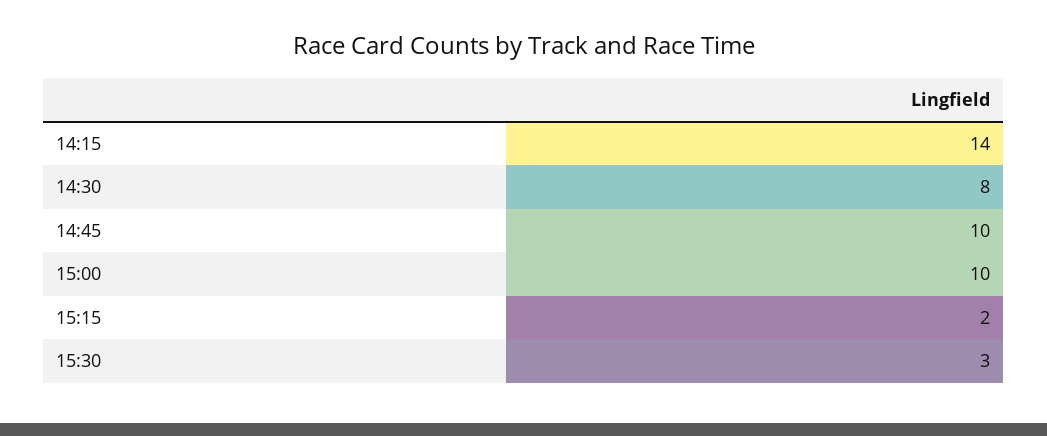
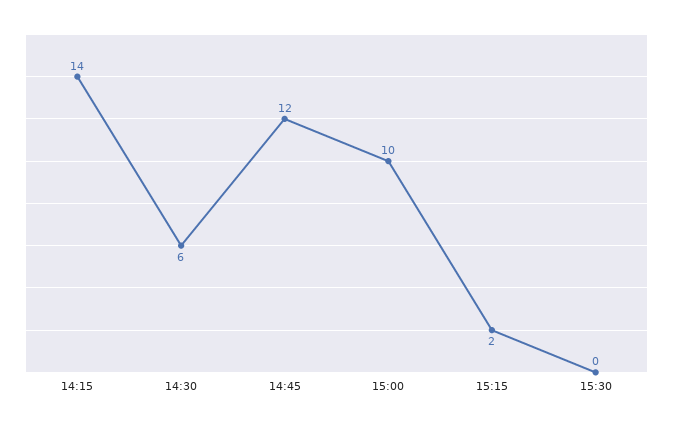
14:30: 8 -> 6
14:45: 10 -> 12
15:30: 3 -> 0

